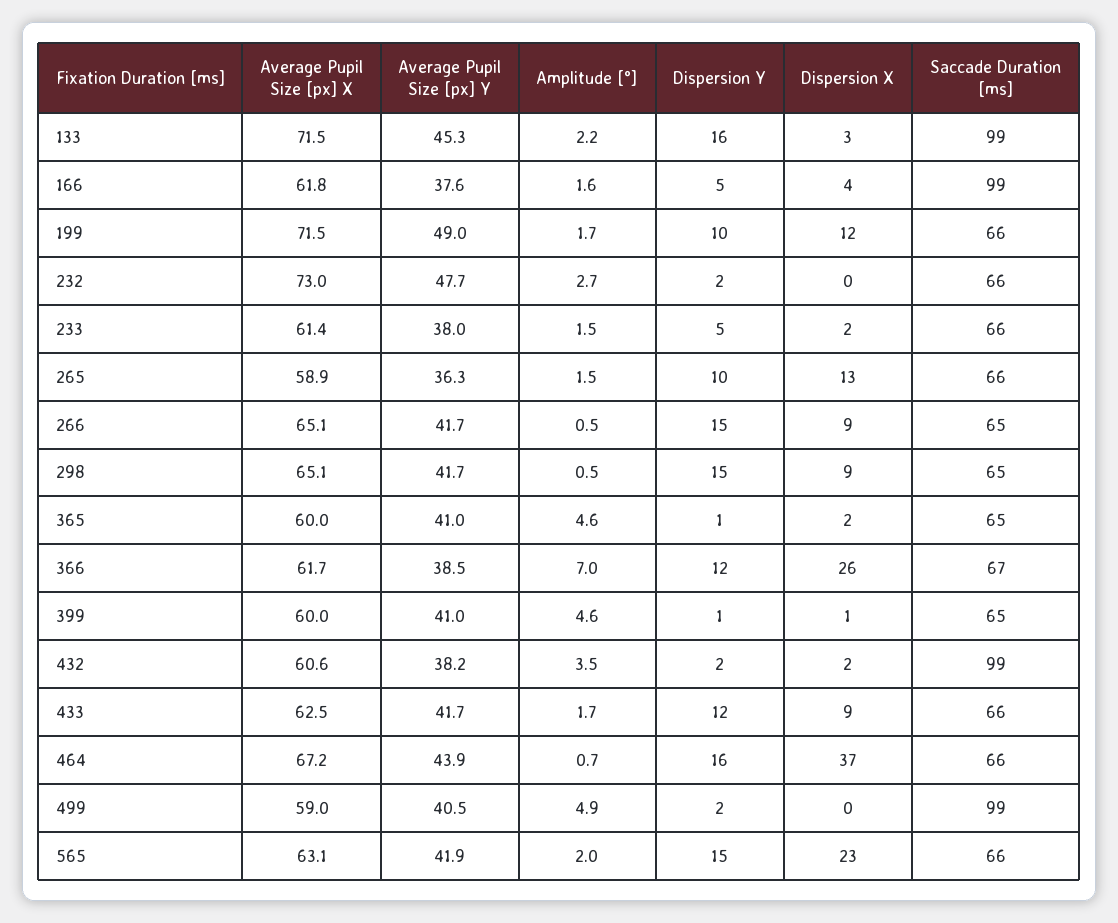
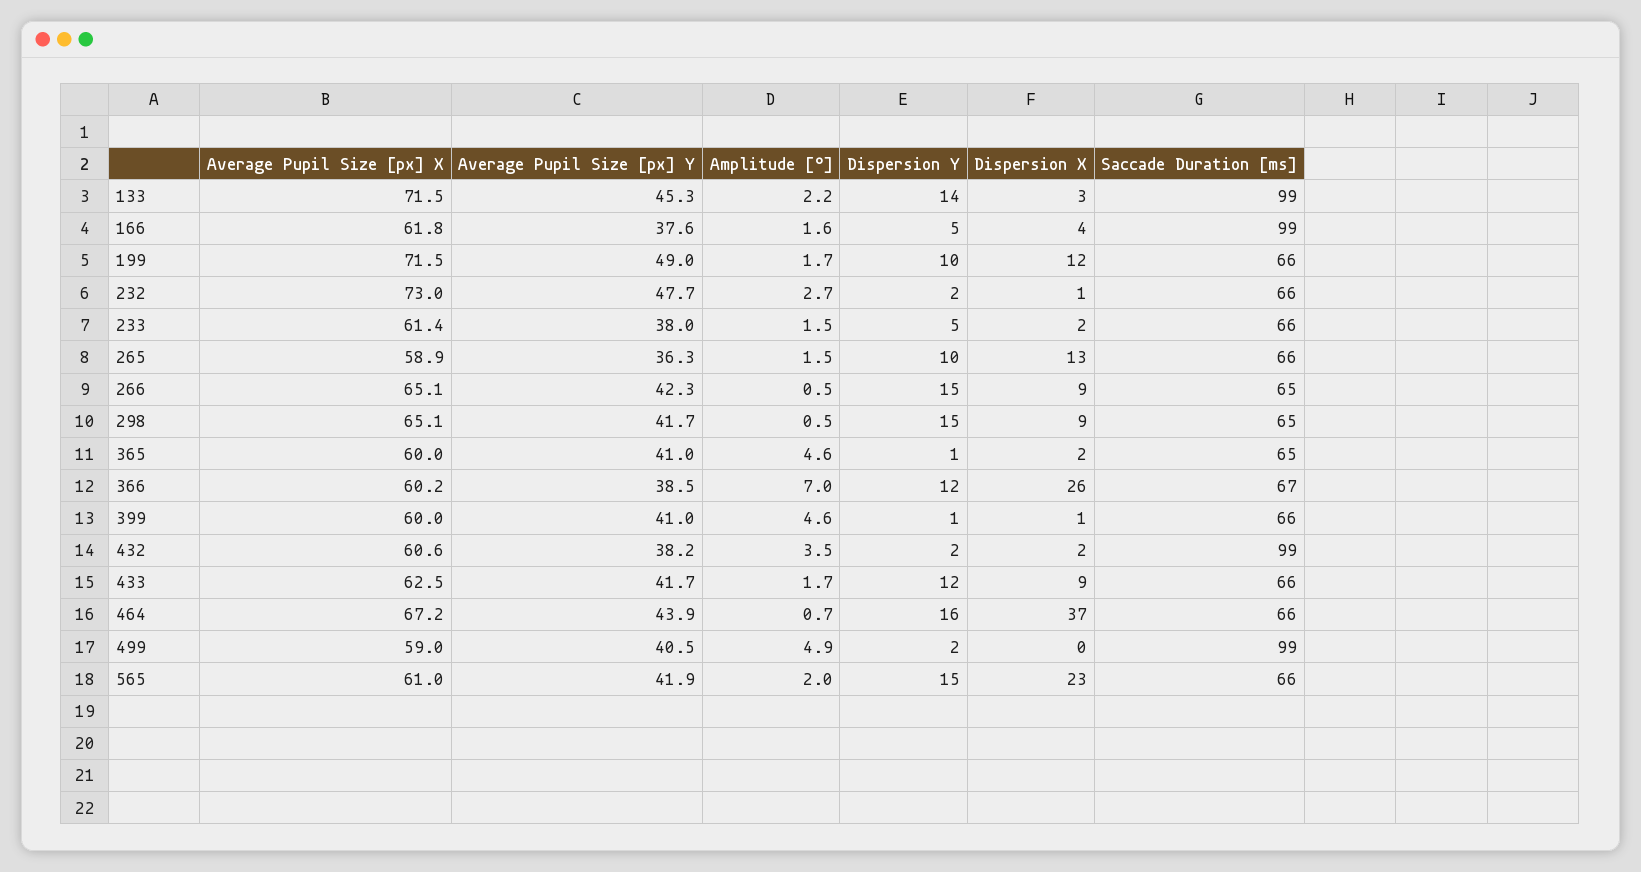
Dispersion Y, 133: 16 -> 14
Dispersion X, 232: 0 -> 1
Average Pupil Size [px] Y, 266: 41.7 -> 42.3
Average Pupil Size [px] X, 366: 61.7 -> 60.2
Saccade Duration [ms], 399: 65 -> 66
Average Pupil Size [px] X, 565: 63.1 -> 61

